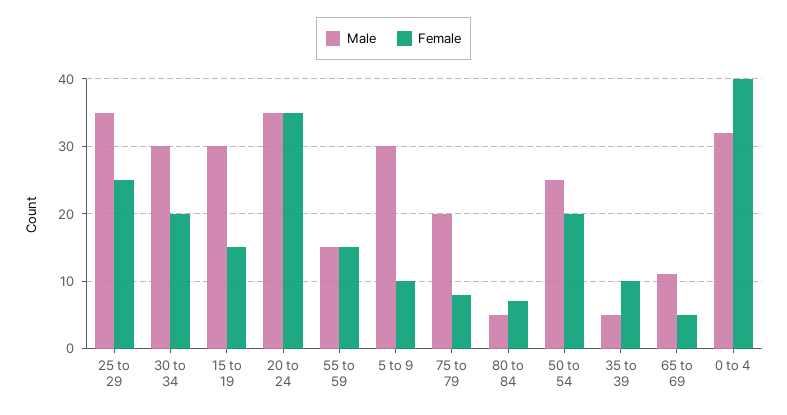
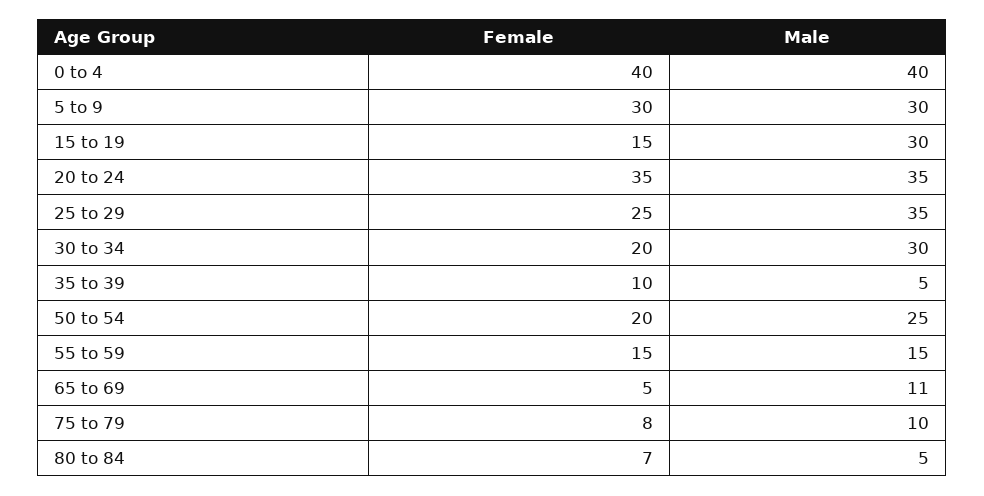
Female, 5 to 9: 10 -> 30
Male, 75 to 79: 20 -> 10
Male, 0 to 4: 32 -> 40

